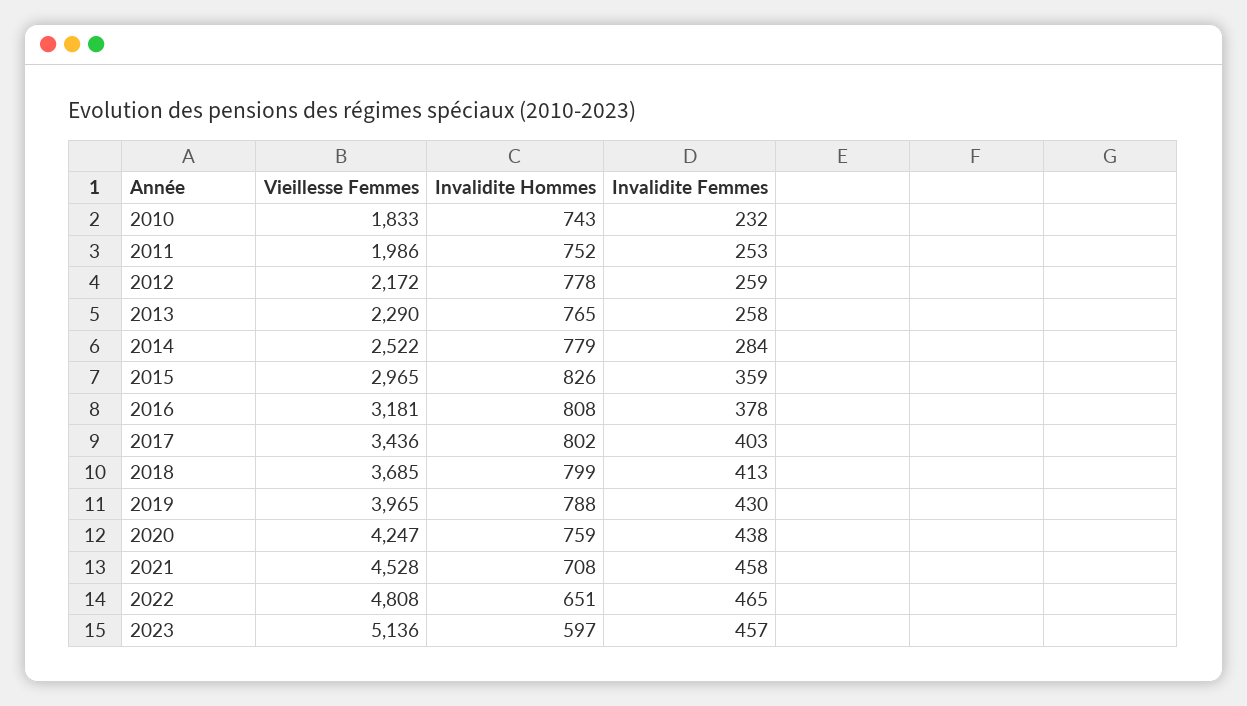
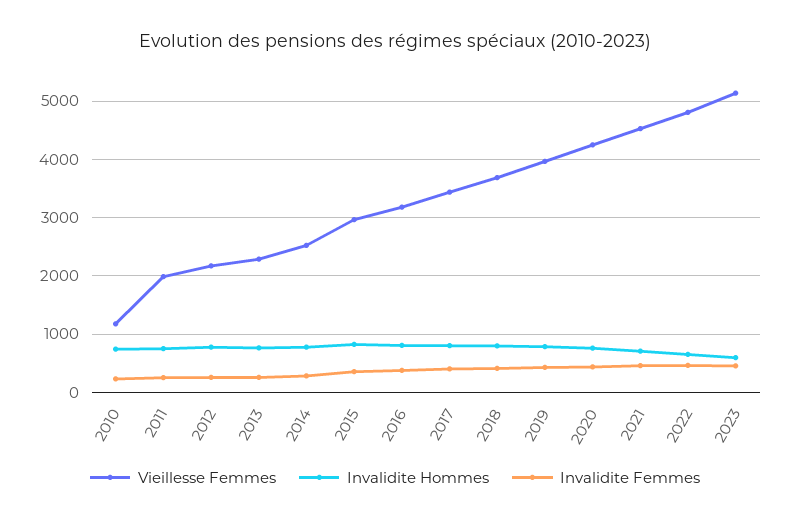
Vieillesse Femmes, 2010: 1833 -> 1200

